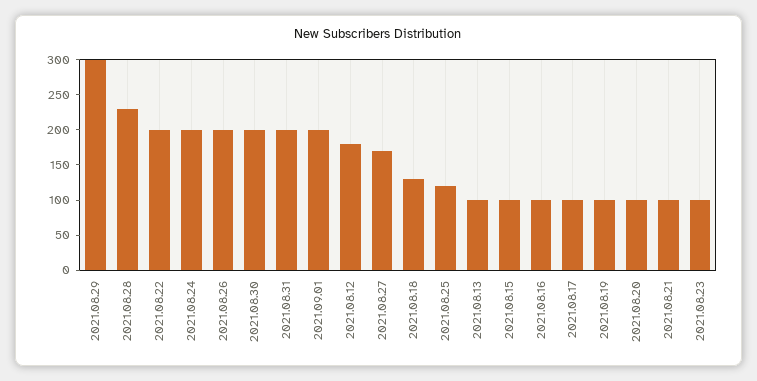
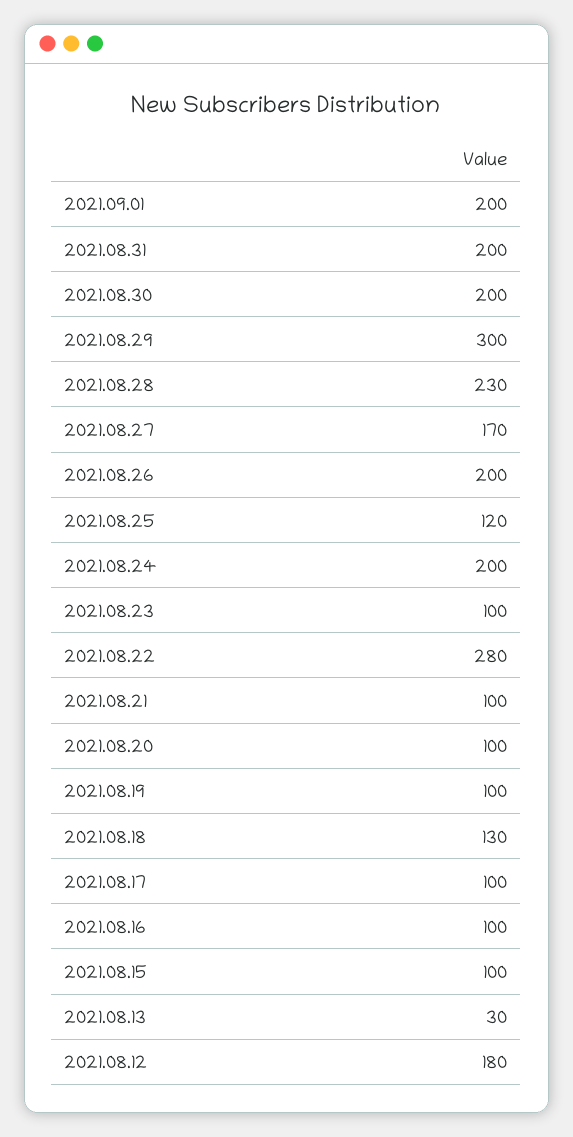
2021.08.22: 200 -> 280
2021.08.13: 100 -> 30

